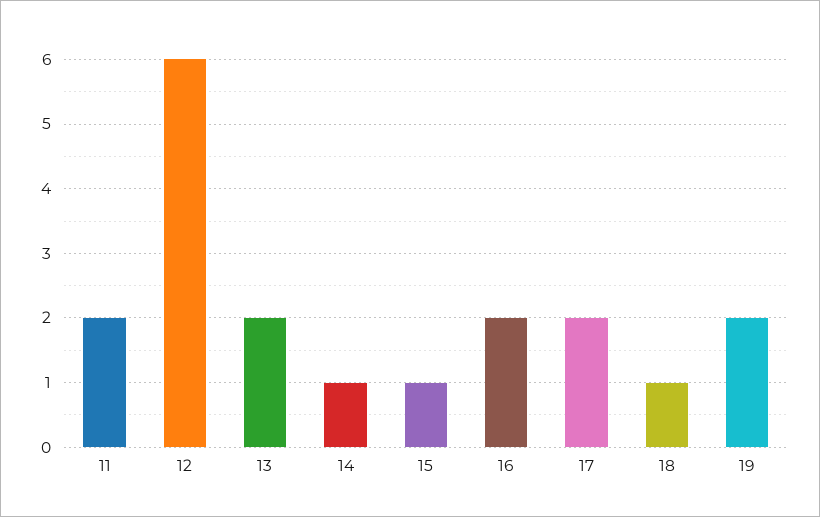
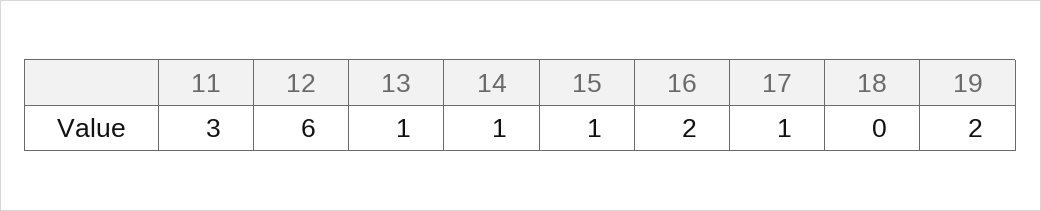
11: 2 -> 3
13: 2 -> 1
17: 2 -> 1
18: 1 -> 0

